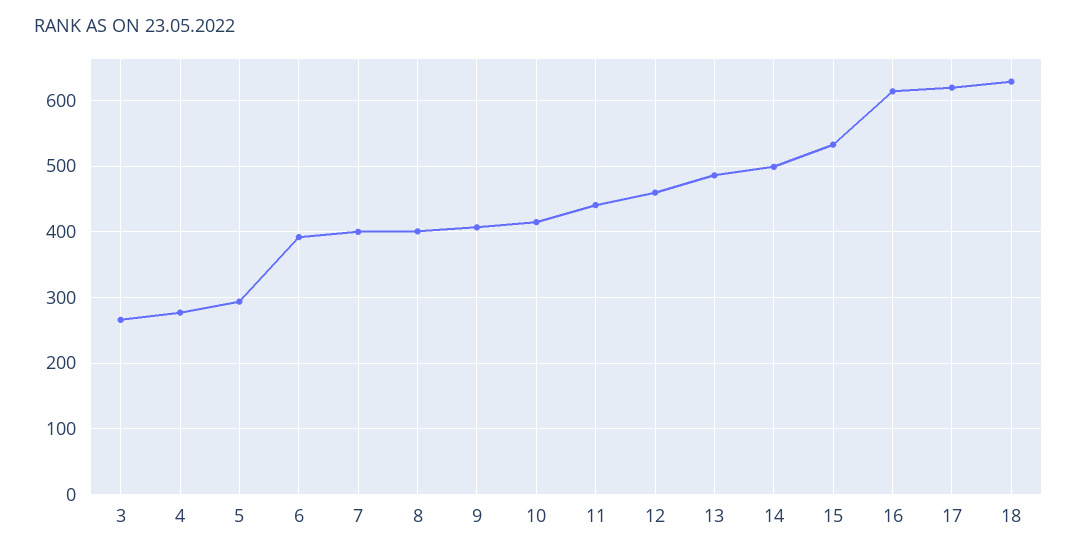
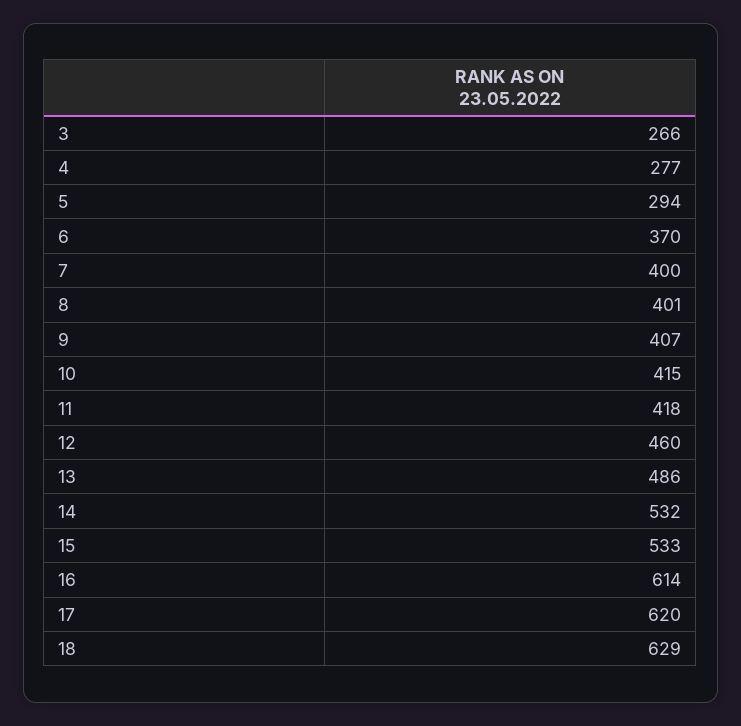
6: 390 -> 370
11: 440 -> 418
14: 500 -> 532

